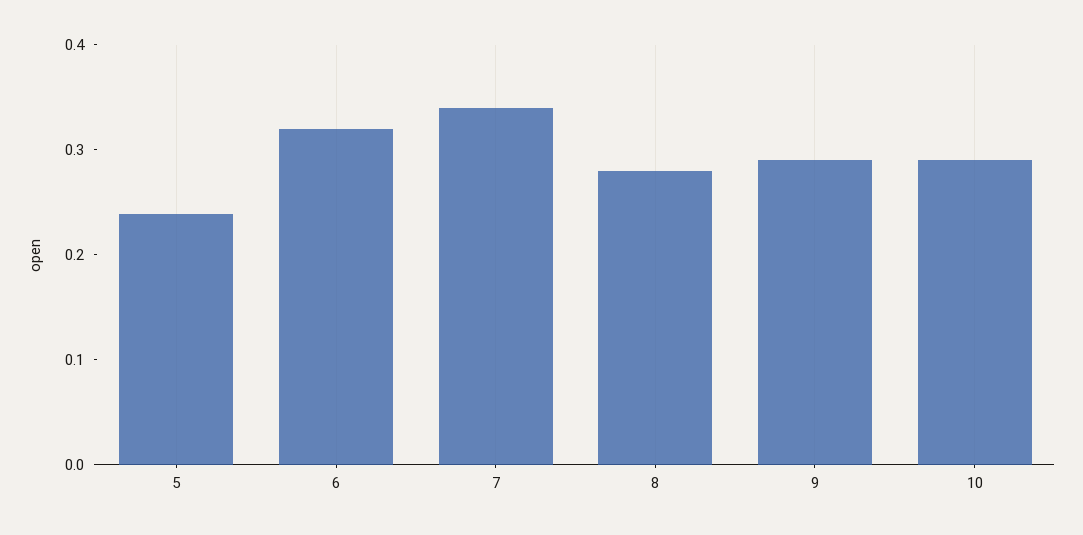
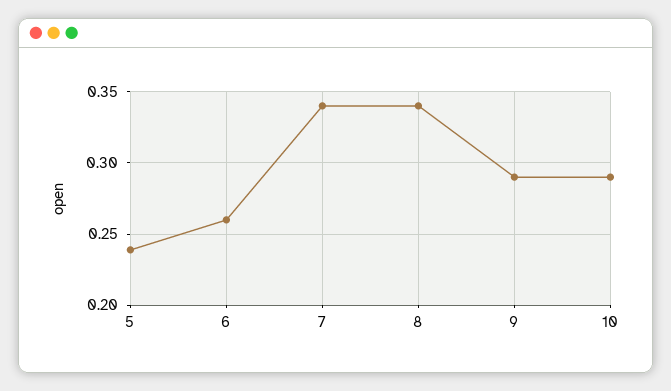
6: 0.32 -> 0.26
8: 0.28 -> 0.34

